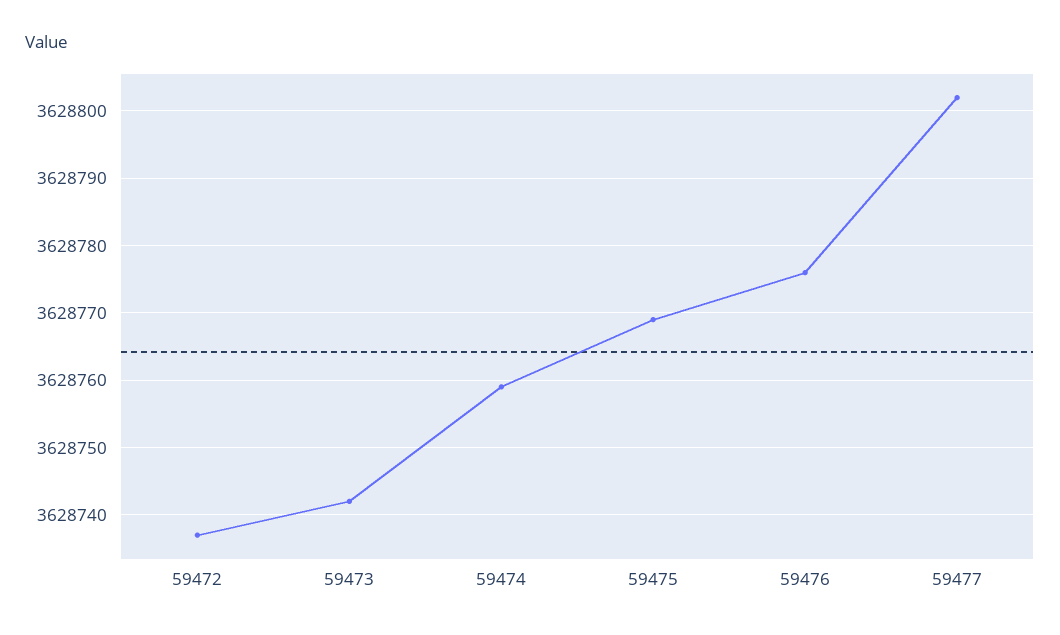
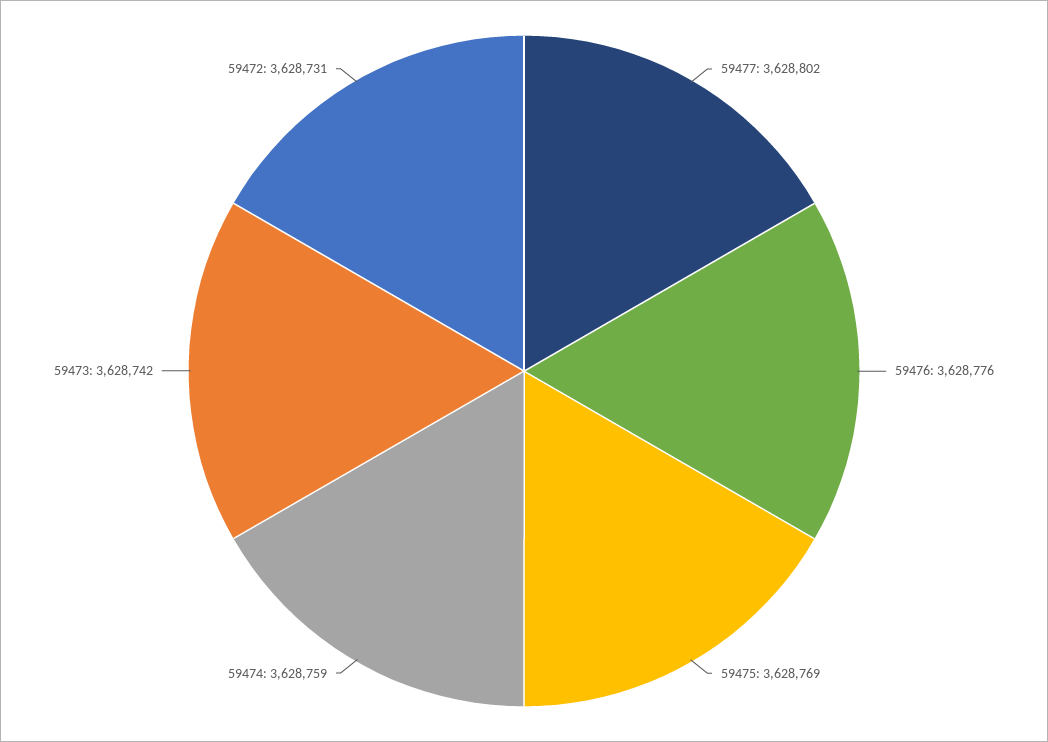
59472: 3628737 -> 3628731

